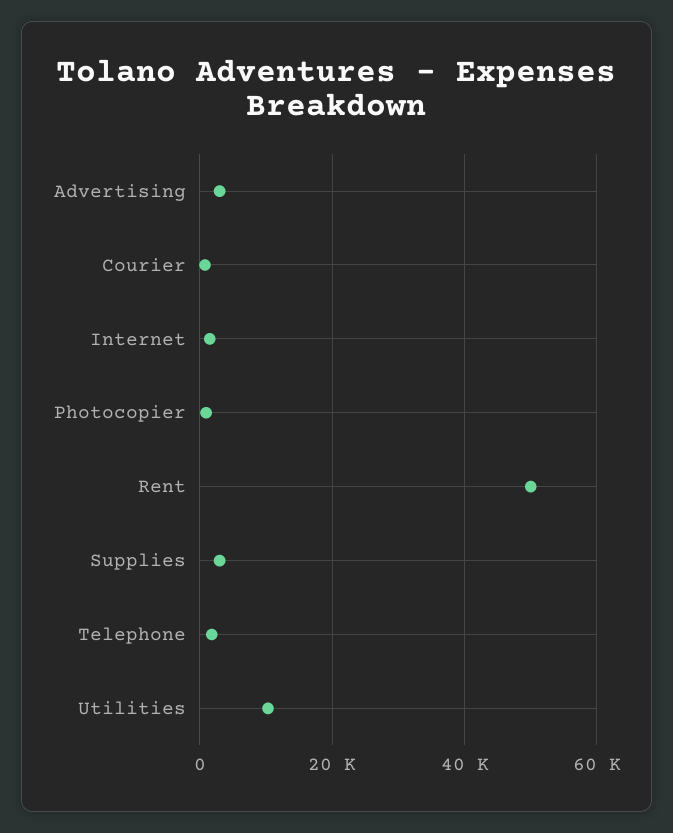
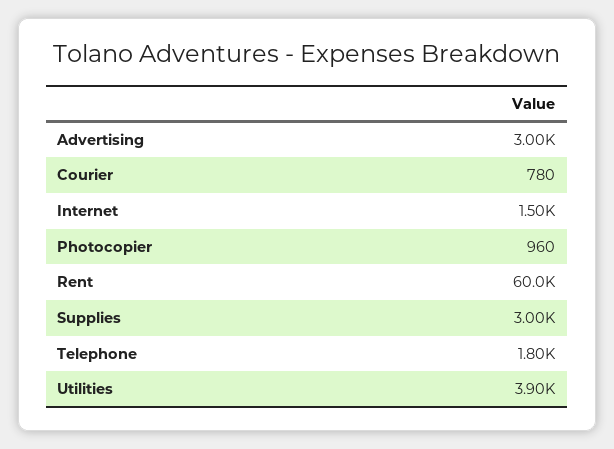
Rent: 50000 -> 60000
Utilities: 10000 -> 3900

